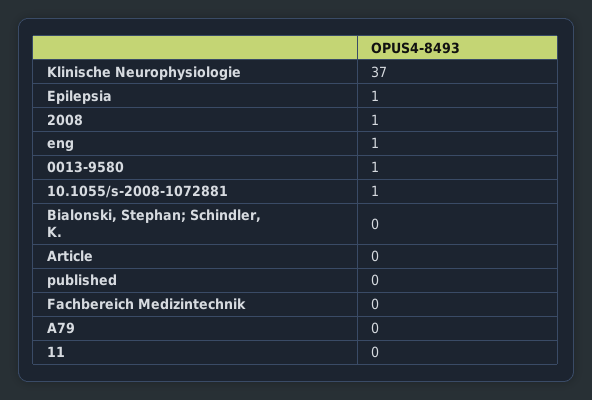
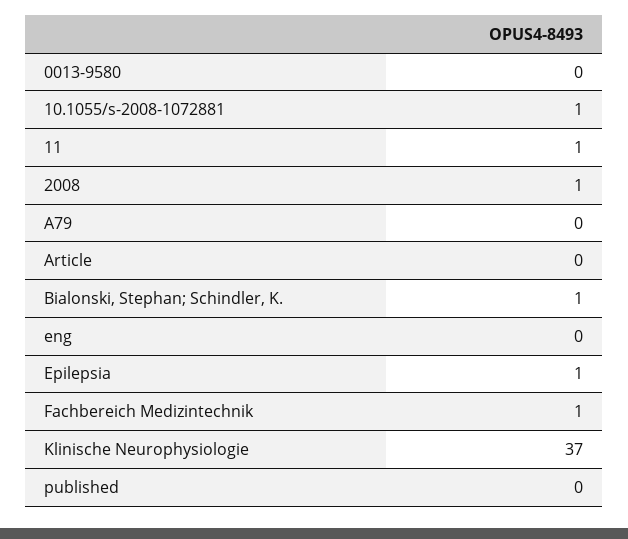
eng: 1 -> 0
0013-9580: 1 -> 0
Bialonski, Stephan; Schindler, K.: 0 -> 1
Fachbereich Medizintechnik: 0 -> 1
11: 0 -> 1

